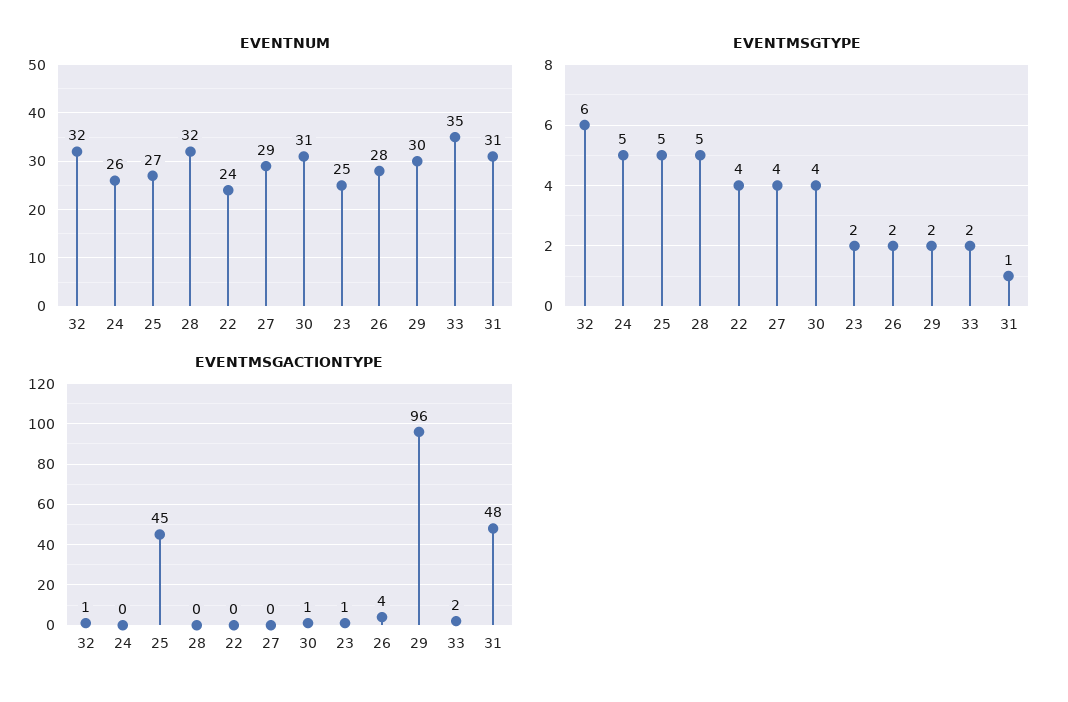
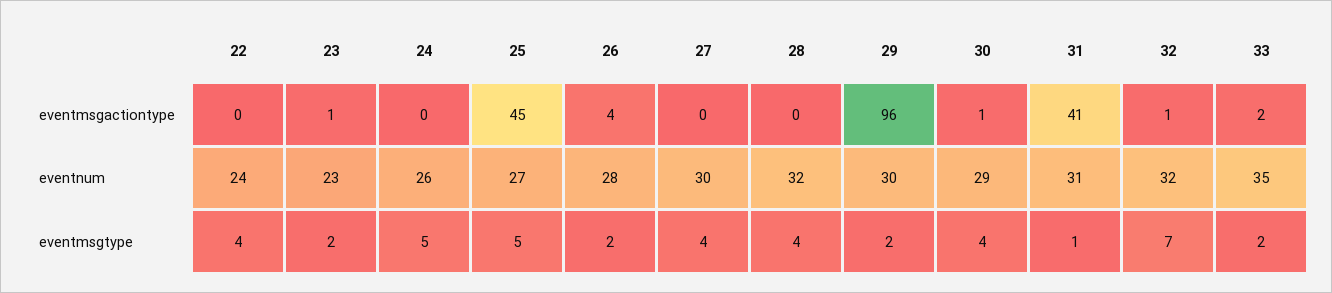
EVENTNUM, 27: 29 -> 30
EVENTNUM, 30: 31 -> 29
EVENTNUM, 23: 25 -> 23
EVENTMSGTYPE, 32: 6 -> 7
EVENTMSGTYPE, 28: 5 -> 4
EVENTMSGACTIONTYPE, 31: 48 -> 41

